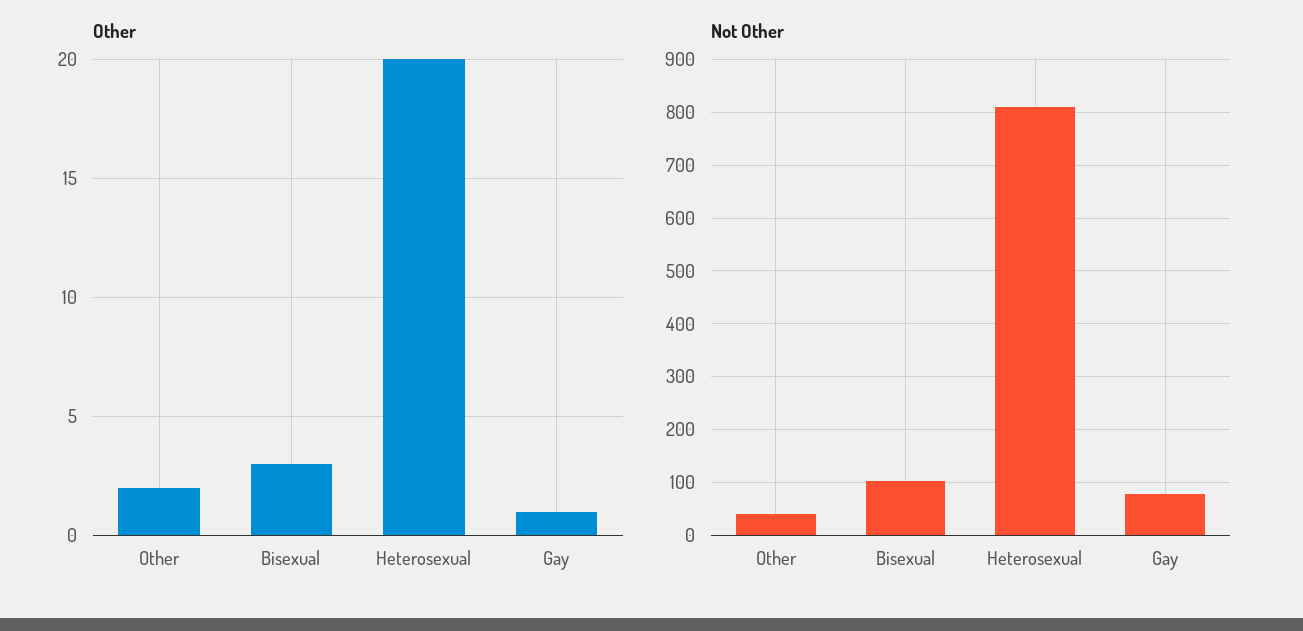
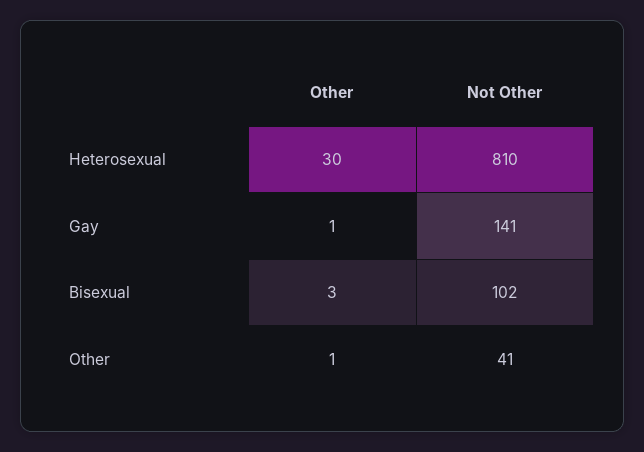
Other, Other: 2 -> 1
Other, Heterosexual: 20 -> 30
Not Other, Gay: 80 -> 141

